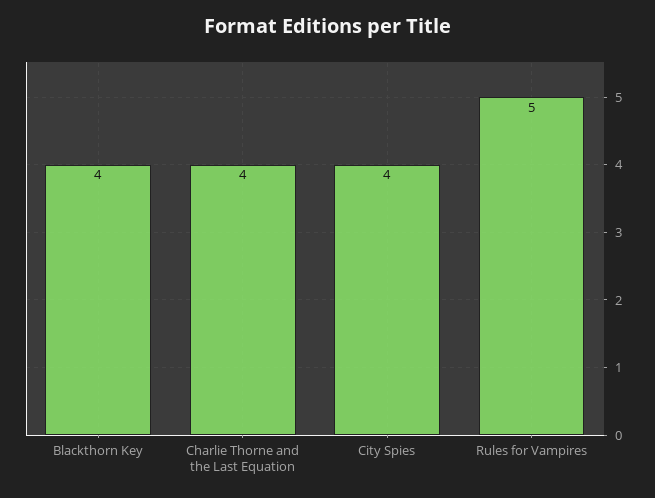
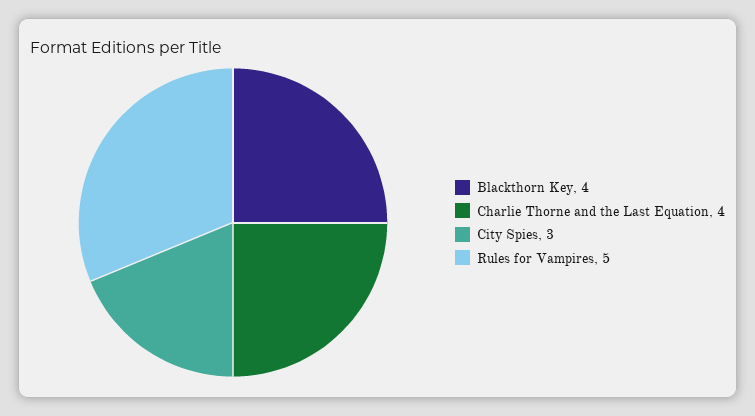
City Spies: 4 -> 3

